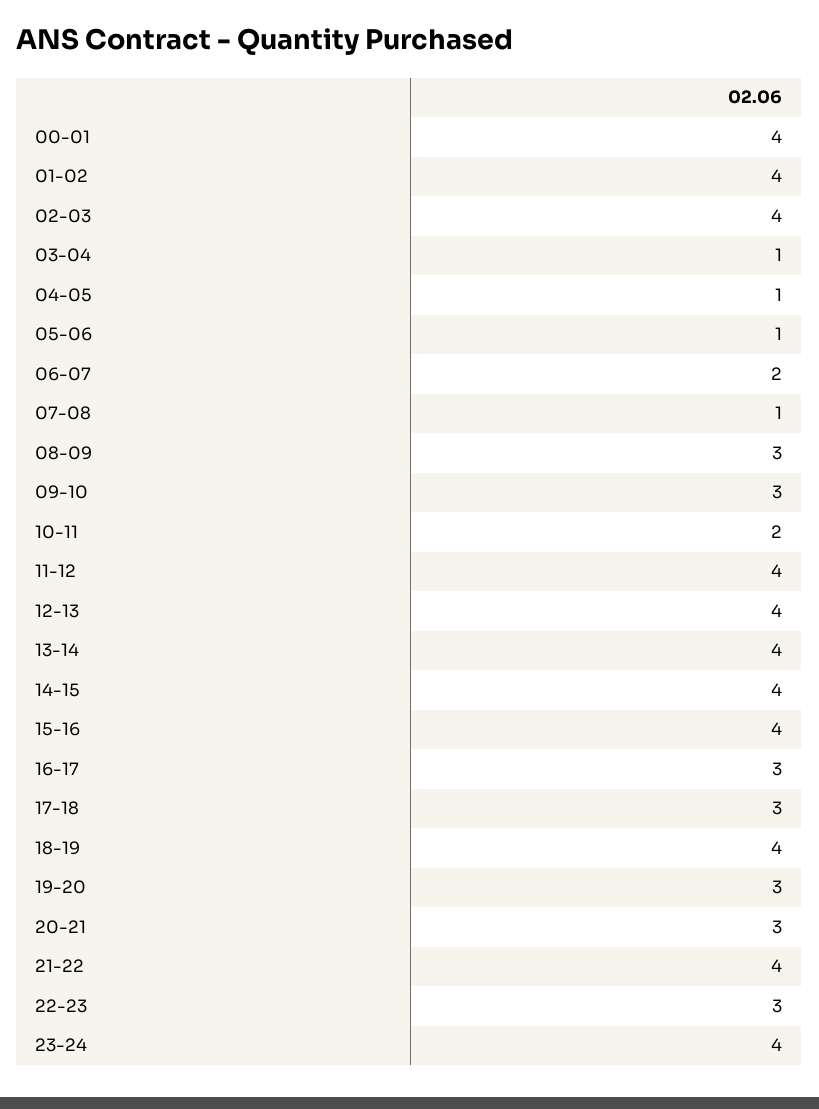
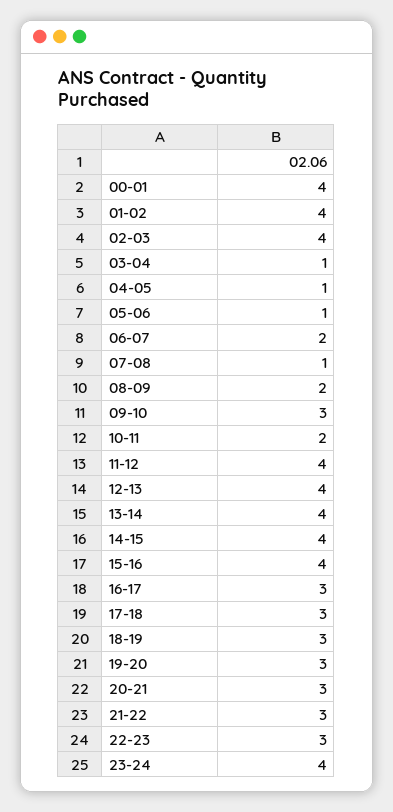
08-09: 3 -> 2
18-19: 4 -> 3
21-22: 4 -> 3

